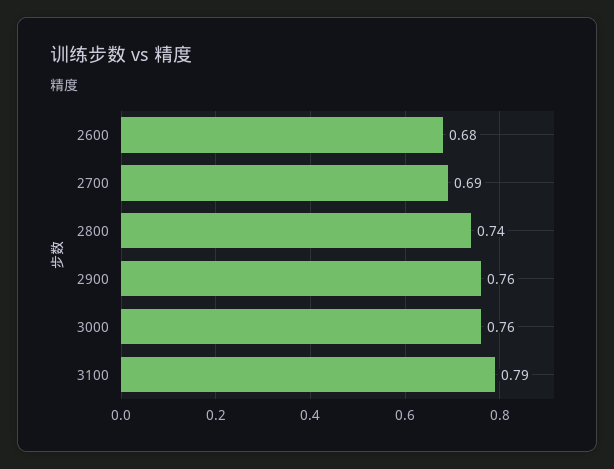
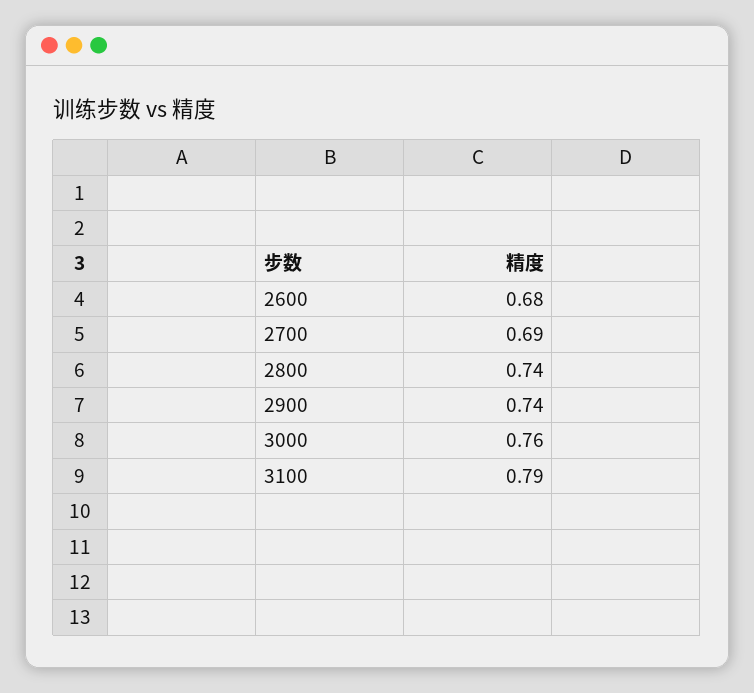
2900: 0.76 -> 0.74

